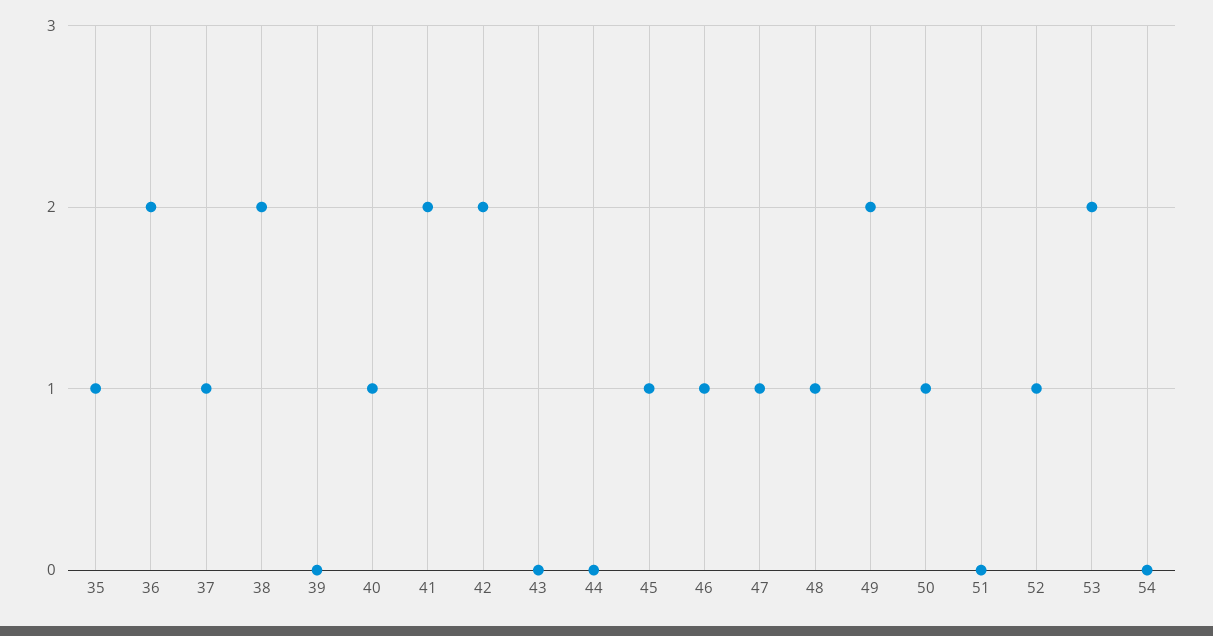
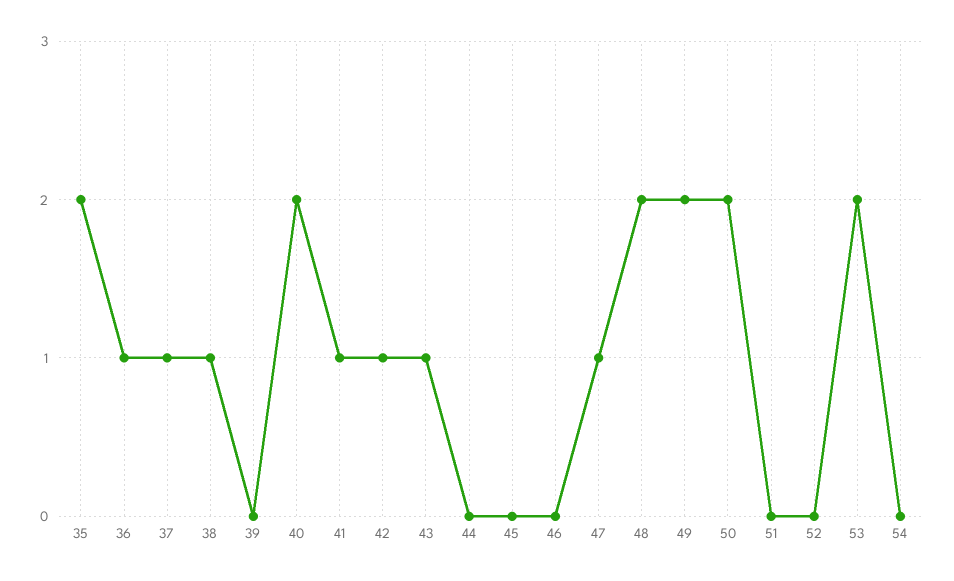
35: 1 -> 2
36: 2 -> 1
38: 2 -> 1
40: 1 -> 2
41: 2 -> 1
42: 2 -> 1
43: 0 -> 1
45: 1 -> 0
46: 1 -> 0
48: 1 -> 2
50: 1 -> 2
52: 1 -> 0

